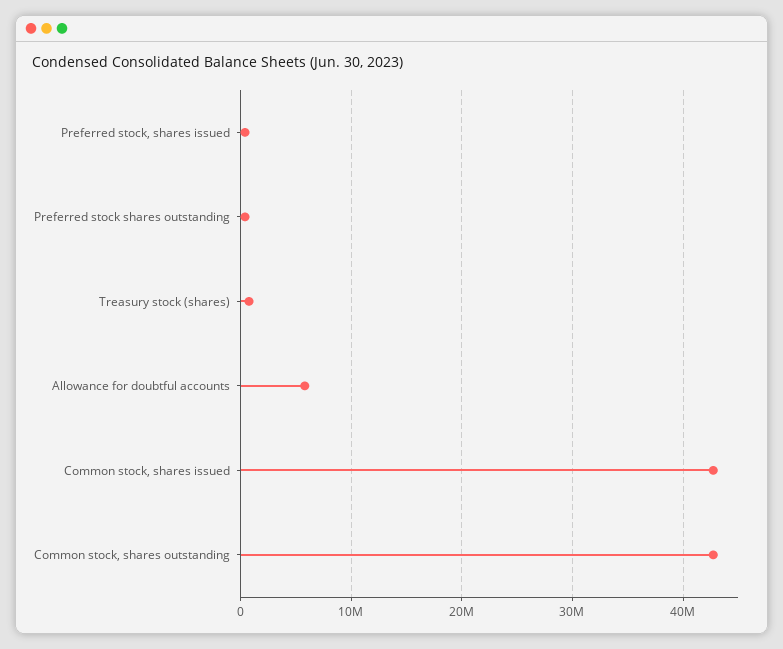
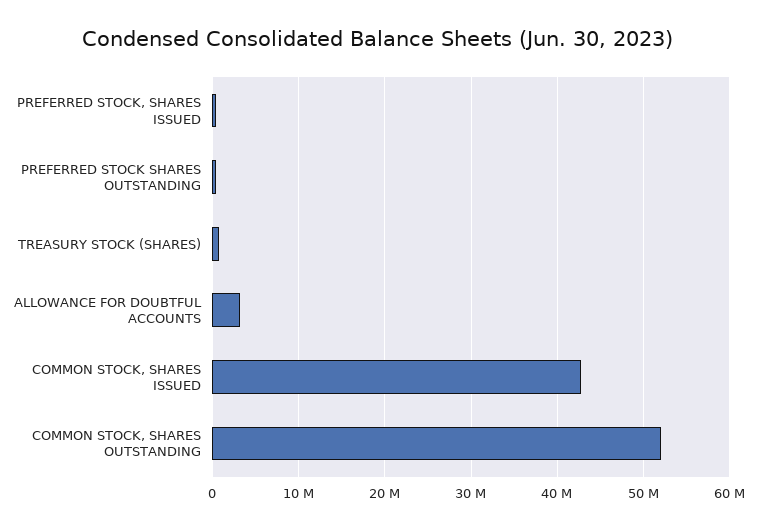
Allowance for doubtful accounts: 6000000 -> 3000000
Common stock, shares outstanding: 43000000 -> 52000000

